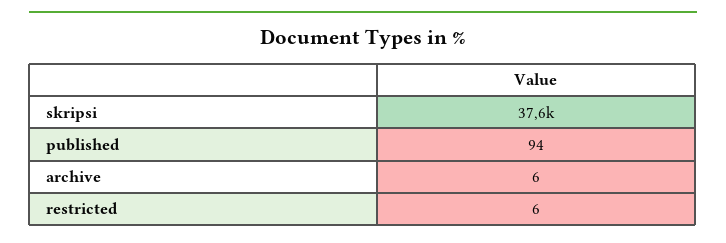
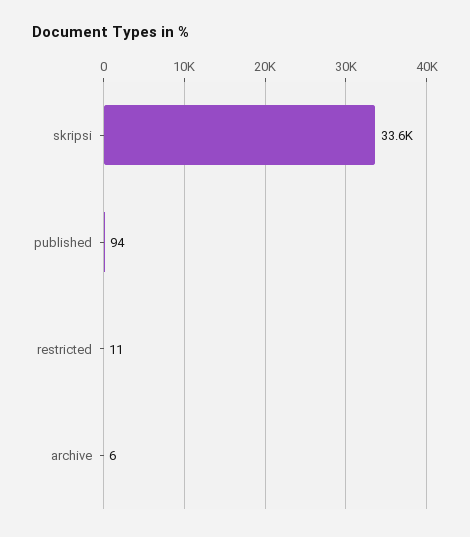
skripsi: 37600 -> 33600
restricted: 6 -> 11

